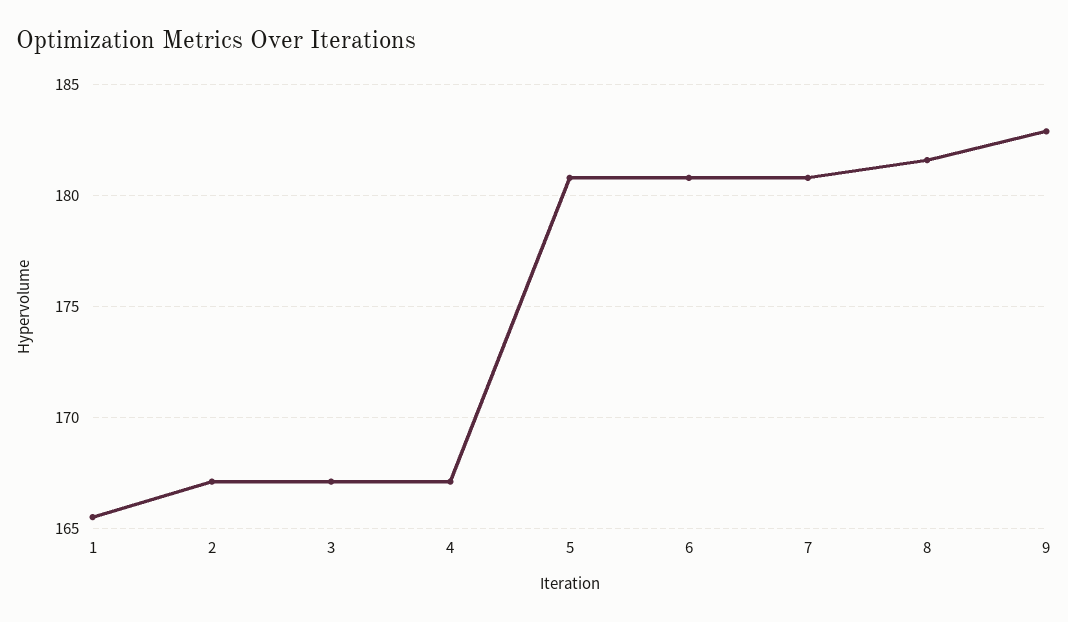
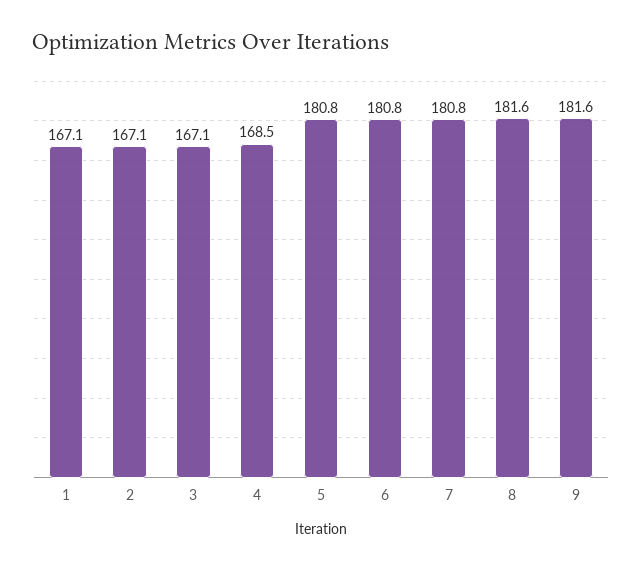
1: 165.5 -> 167.1
4: 167 -> 168.5
9: 183 -> 181.6

